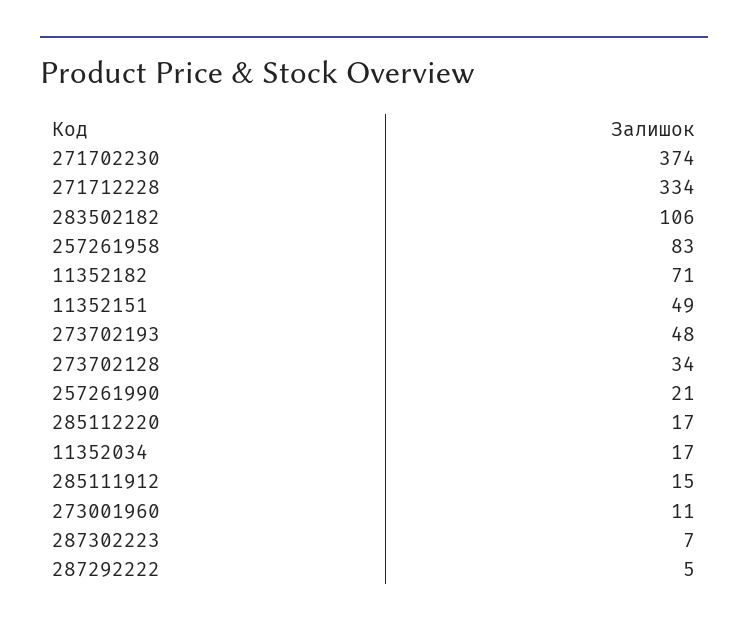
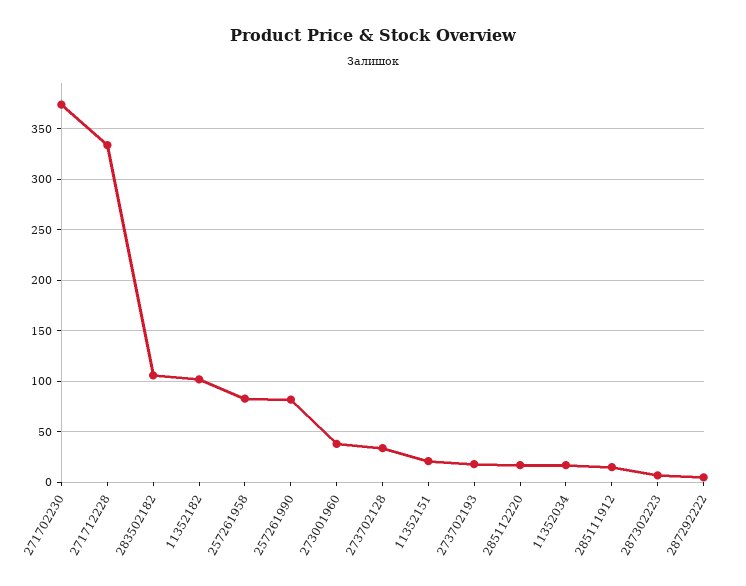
11352182: 71 -> 100
11352151: 49 -> 20
273702193: 48 -> 20
257261990: 21 -> 80
273001960: 11 -> 40

